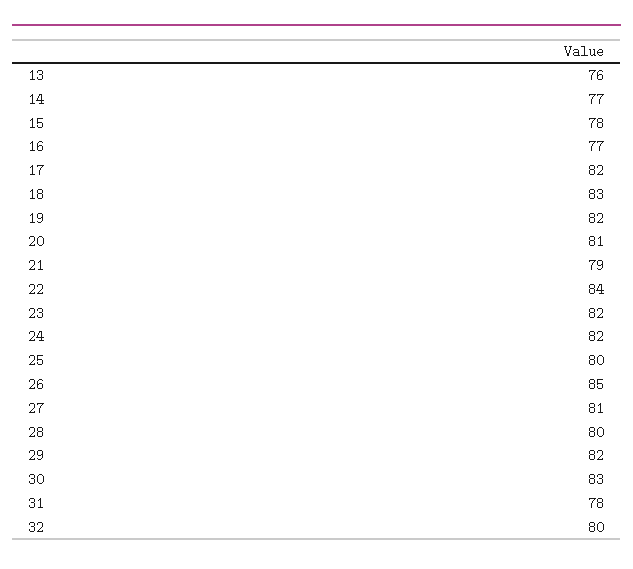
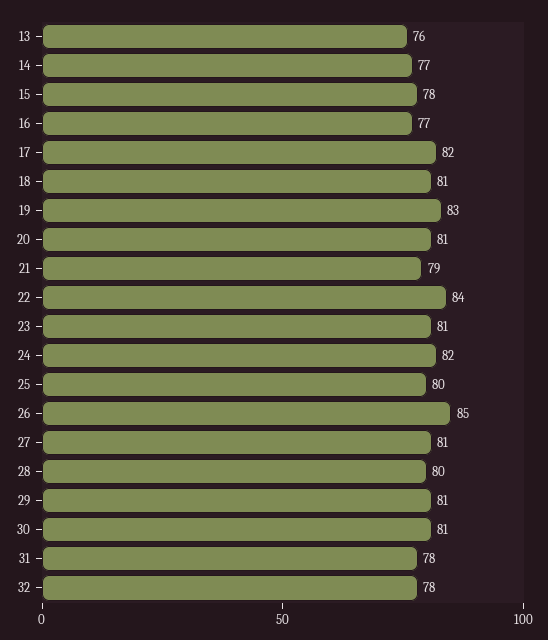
18: 83 -> 81
19: 82 -> 83
23: 82 -> 81
29: 82 -> 81
30: 83 -> 81
32: 80 -> 78

